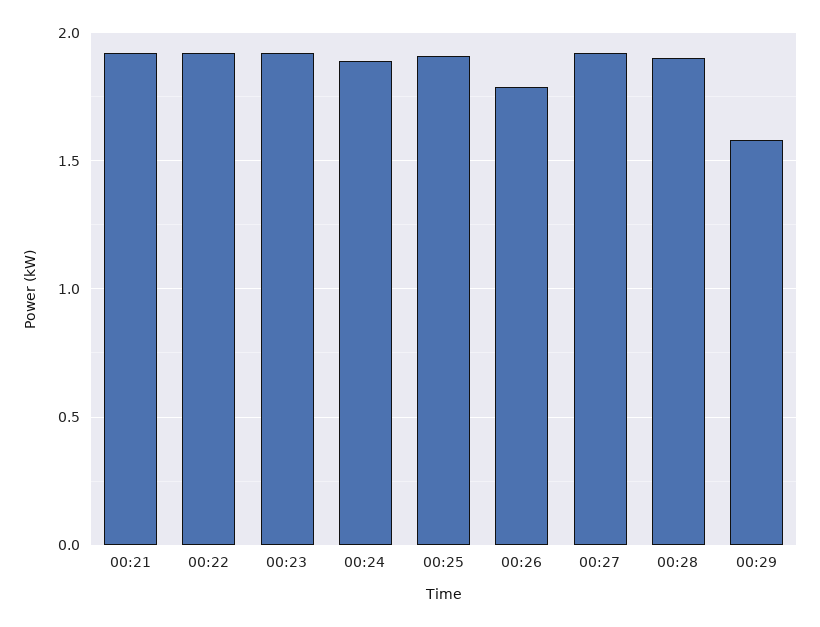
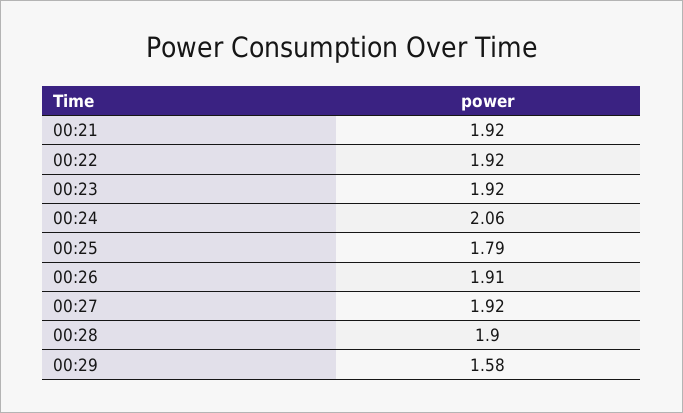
00:24: 1.9 -> 2.06
00:25: 1.9 -> 1.79
00:26: 1.8 -> 1.91

